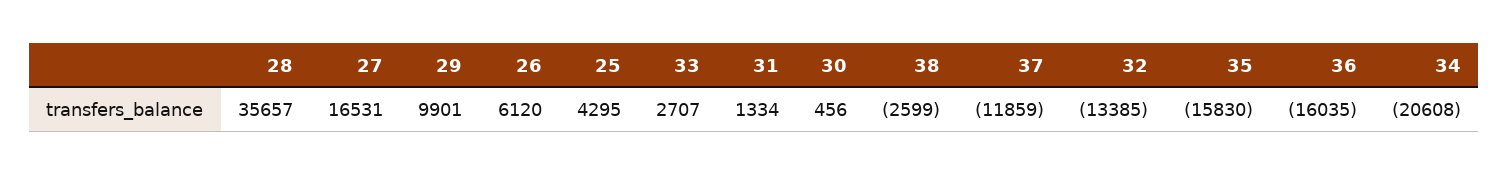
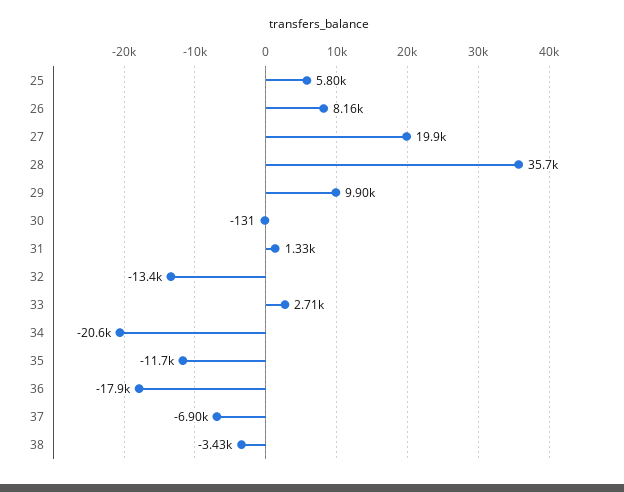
27: 16531 -> 19900
26: 6120 -> 8160
25: 4295 -> 5800
30: 456 -> -131
38: -2599 -> -3430
37: -11859 -> -6900
35: -15830 -> -11700
36: -16035 -> -17900

